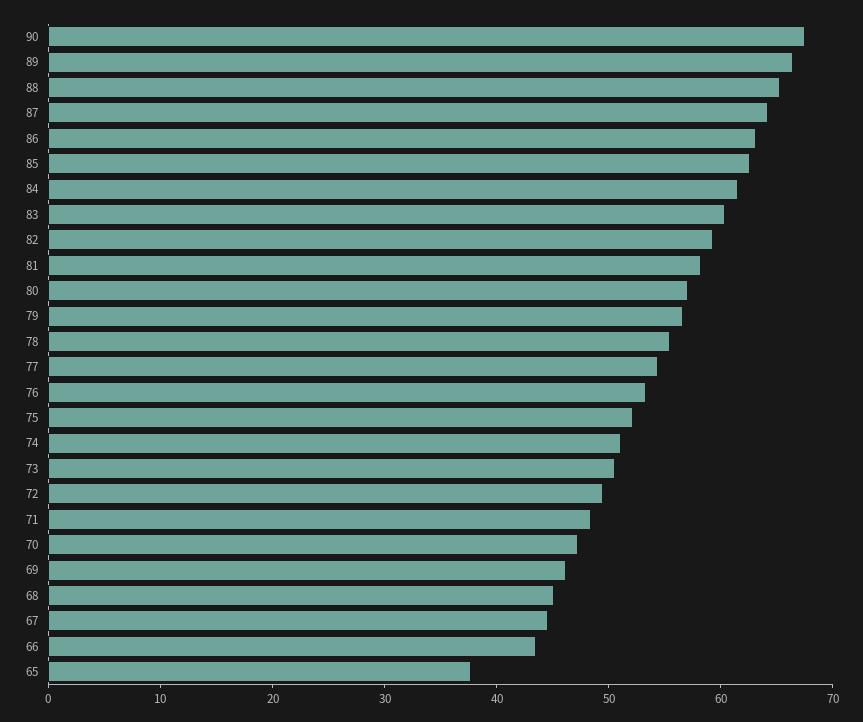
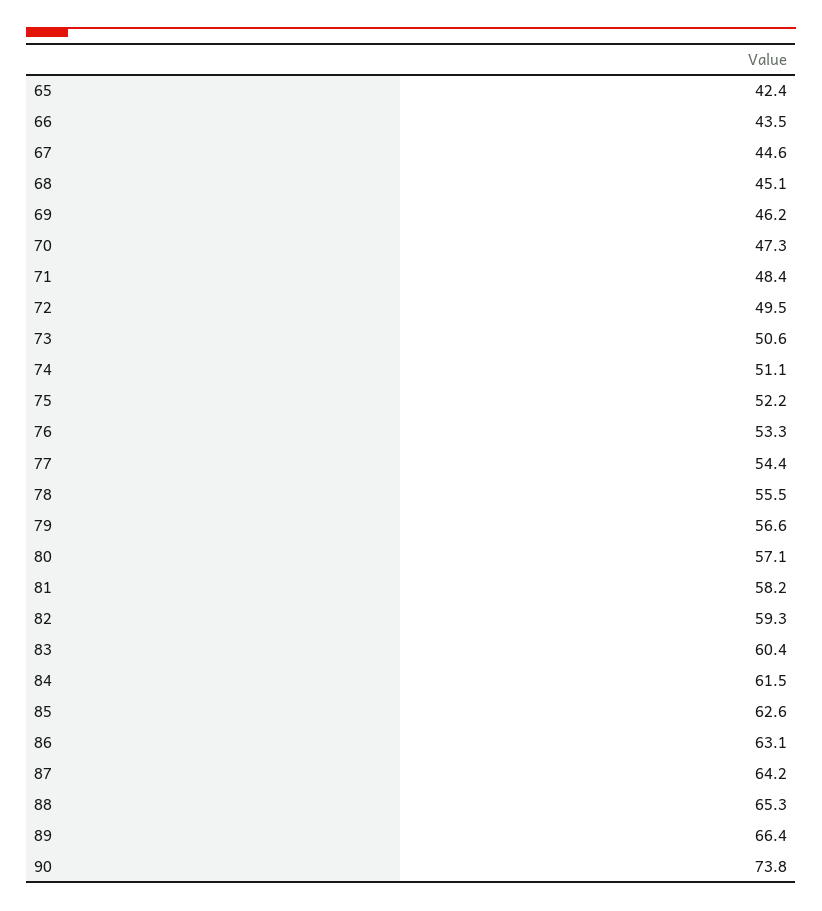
90: 68 -> 73.8
65: 38 -> 42.4

